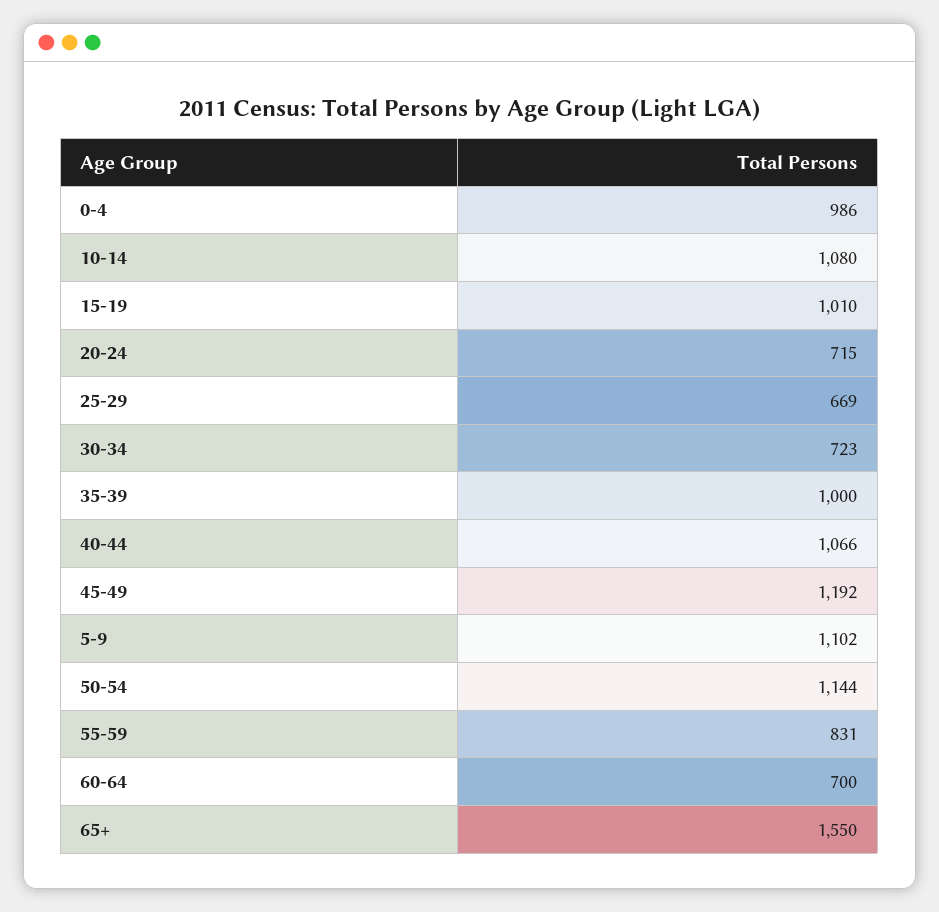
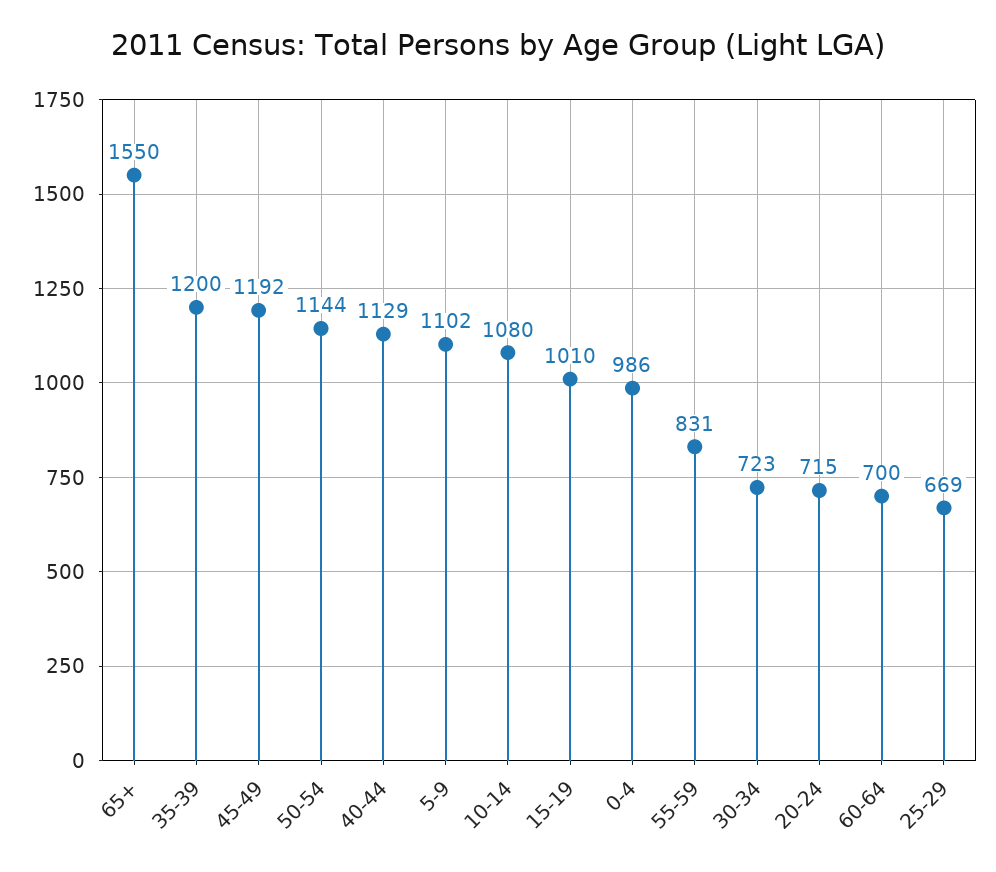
35-39: 1000 -> 1200
40-44: 1066 -> 1129

